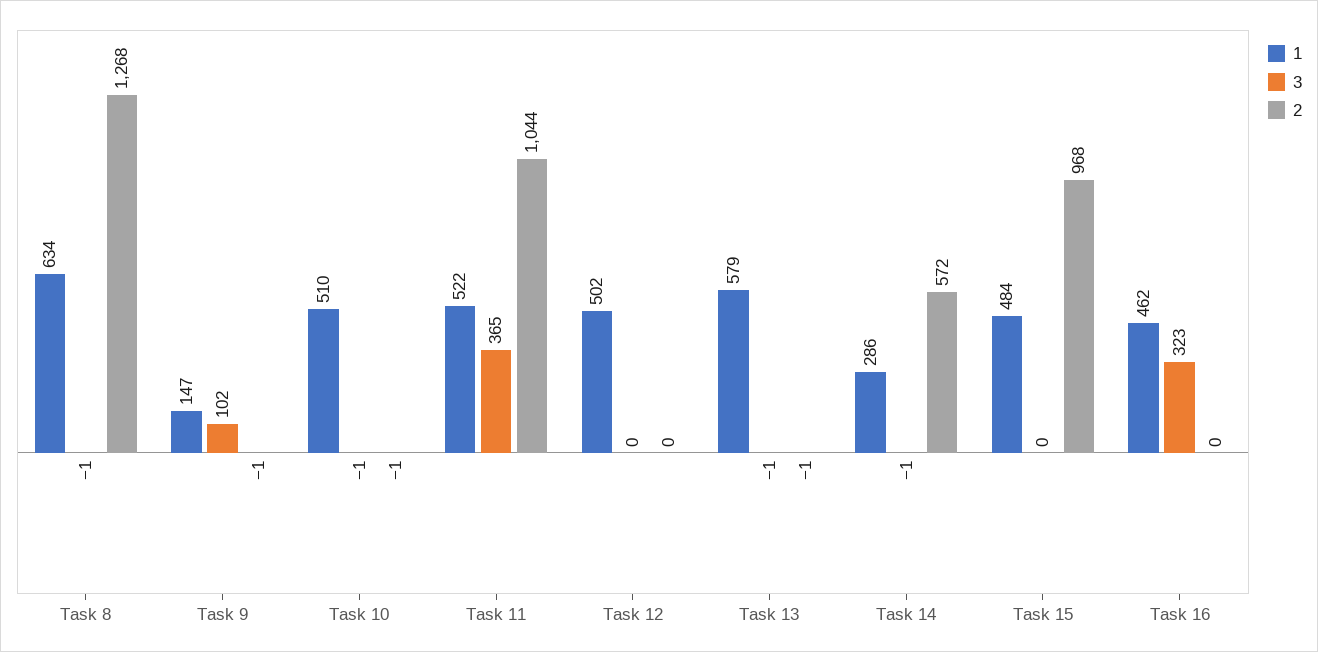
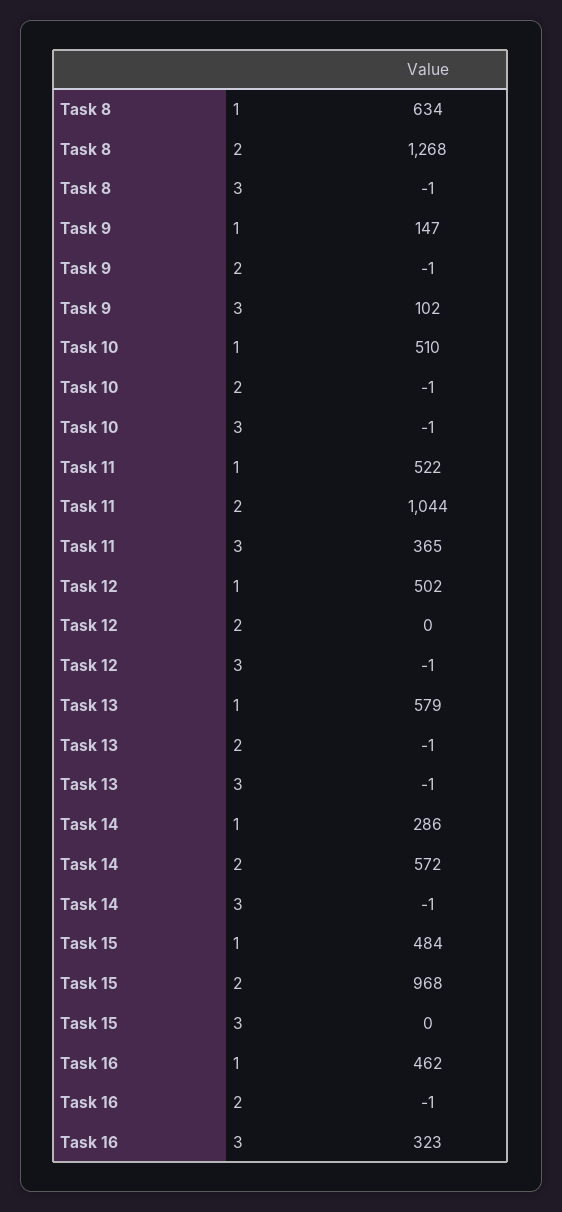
3, Task 12: 0 -> -1
2, Task 16: 0 -> -1

